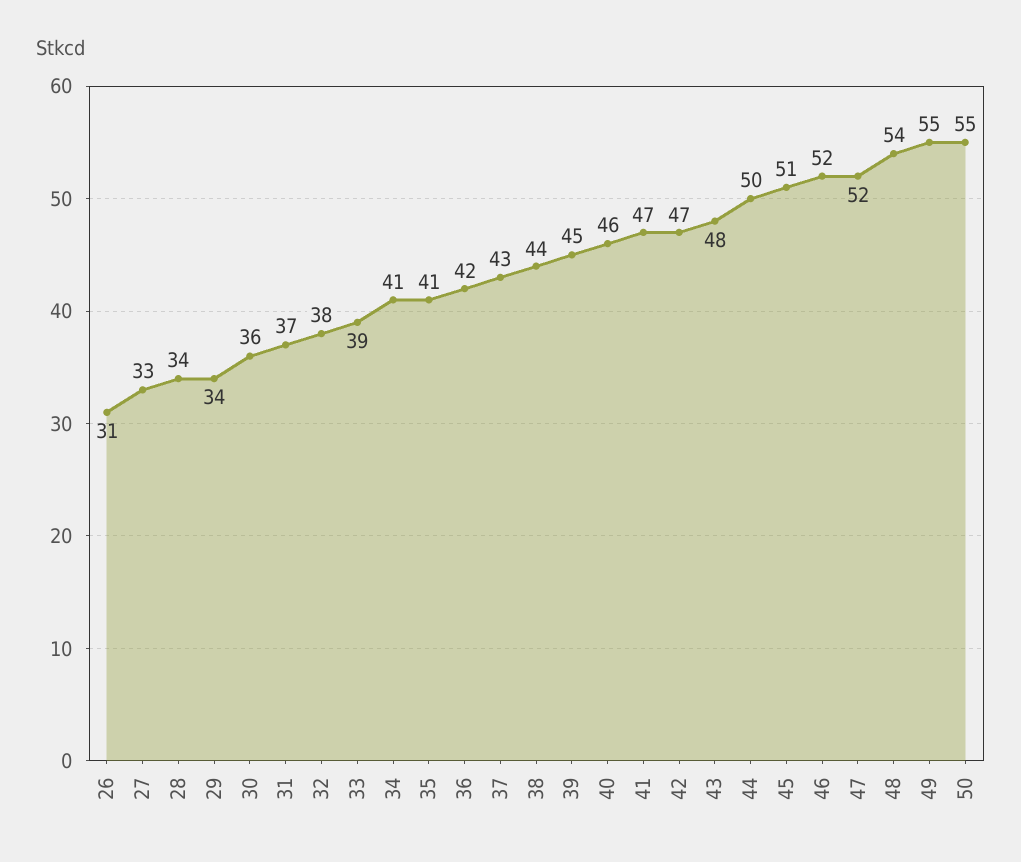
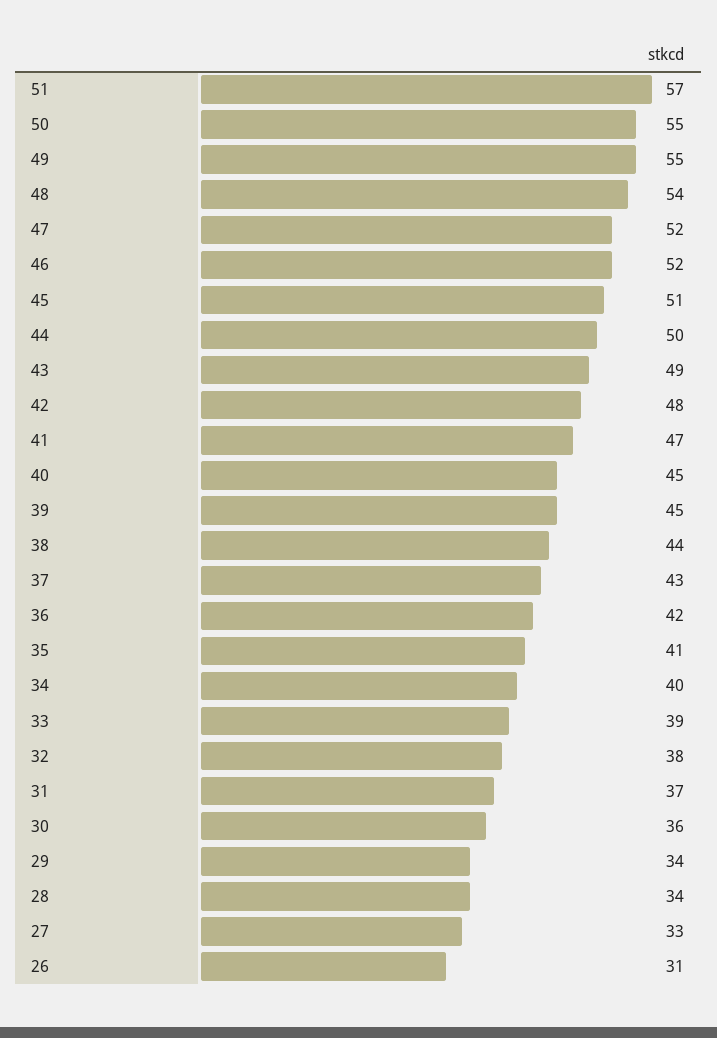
34: 41 -> 40
40: 46 -> 45
42: 47 -> 48
43: 48 -> 49
51: none -> 57

